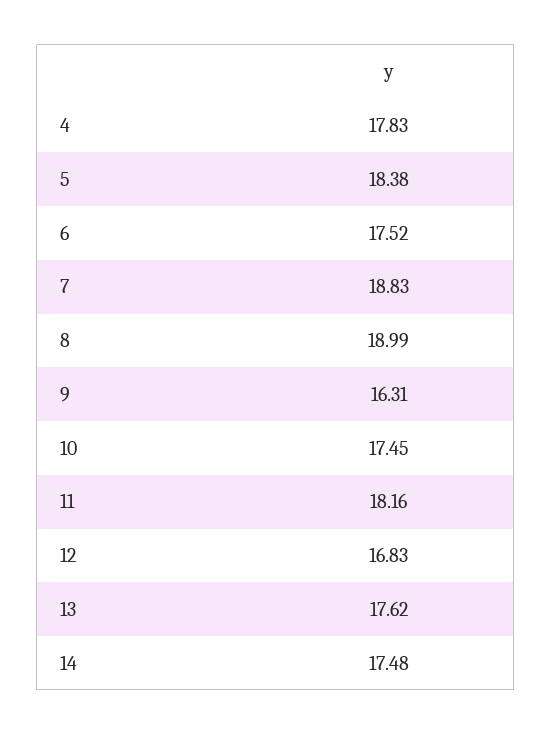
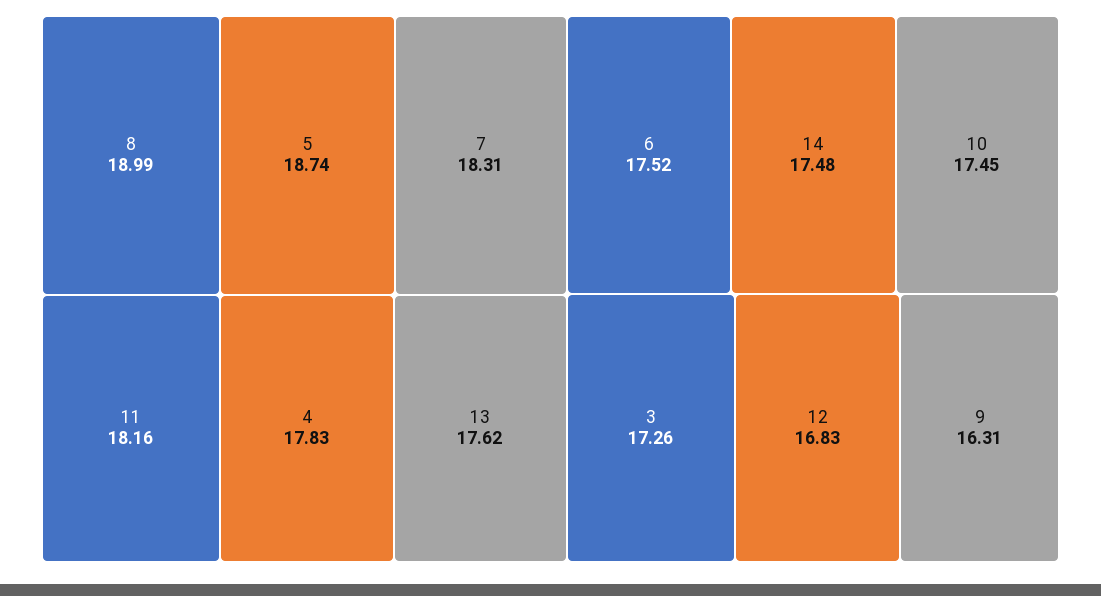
5: 18.38 -> 18.74
7: 18.83 -> 18.31
3: none -> 17.26

